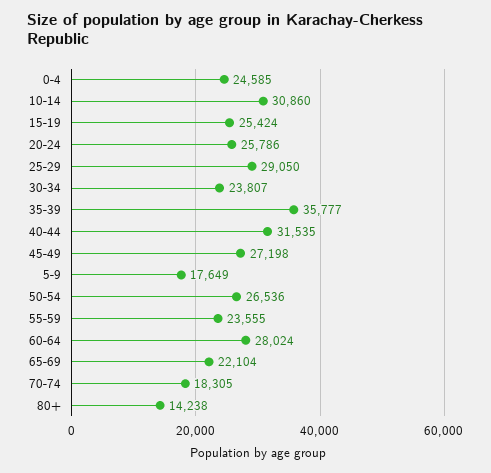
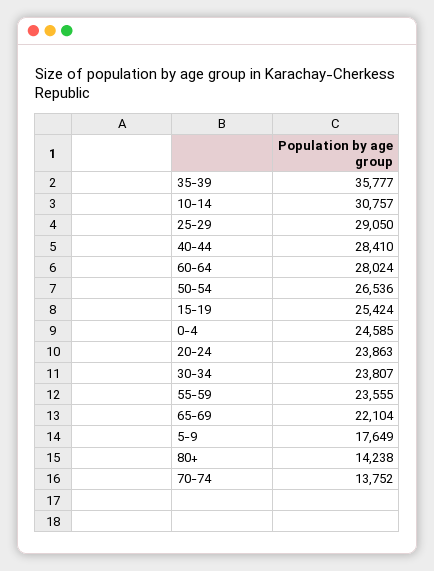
10-14: 30860 -> 30757
20-24: 25786 -> 23863
40-44: 31535 -> 28410
45-49: 27198 -> none
70-74: 18305 -> 13752

